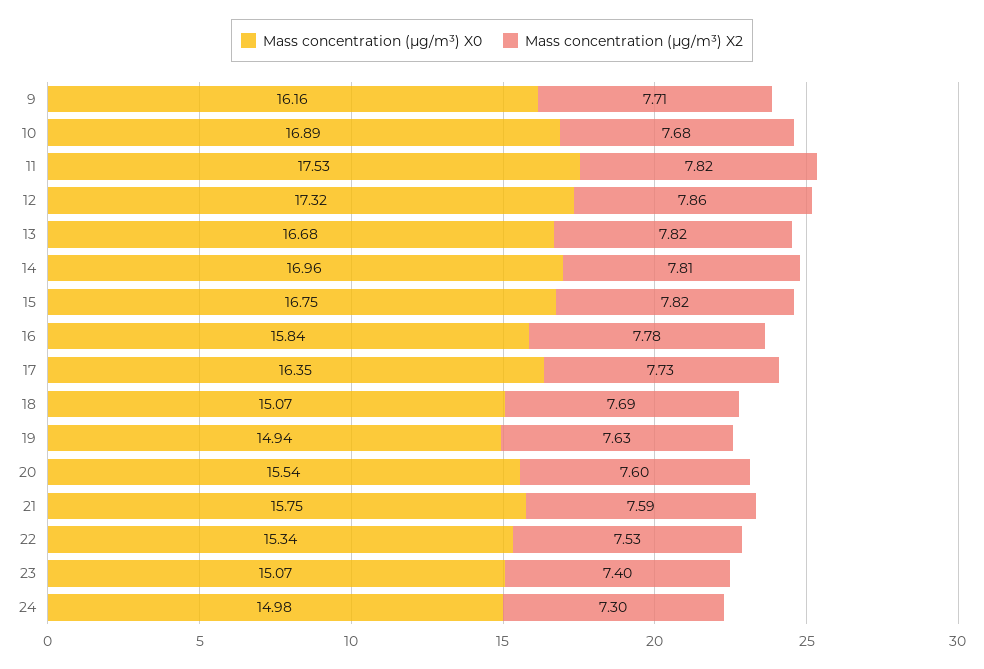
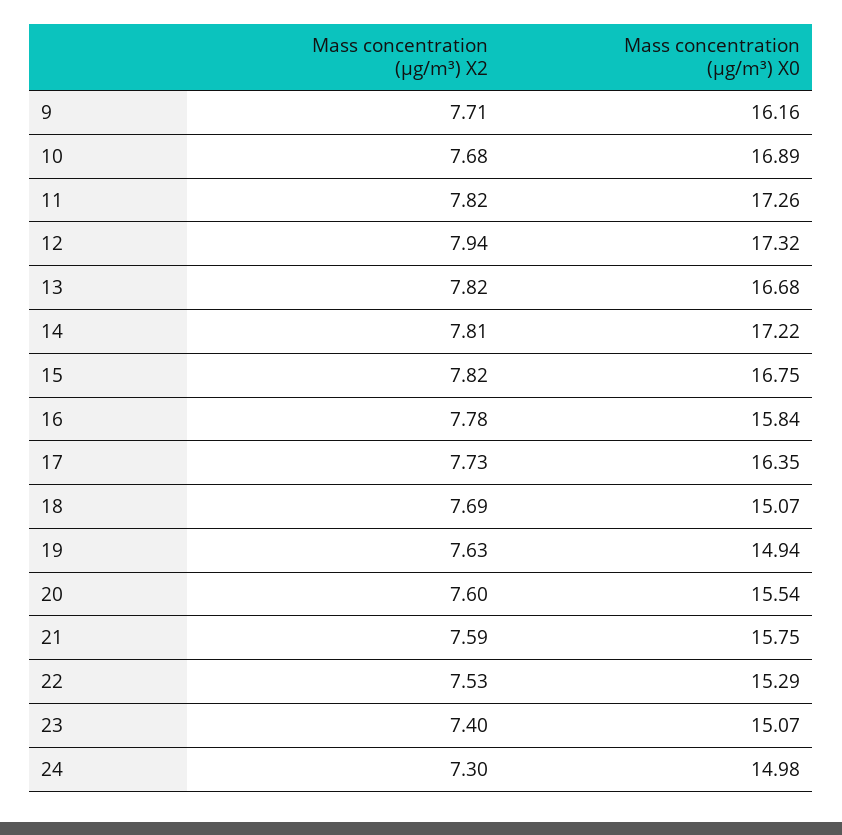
Mass concentration (μg/m³) X0, 11: 17.53 -> 17.26
Mass concentration (μg/m³) X2, 12: 7.86 -> 7.94
Mass concentration (μg/m³) X0, 14: 16.96 -> 17.22
Mass concentration (μg/m³) X0, 22: 15.34 -> 15.29

